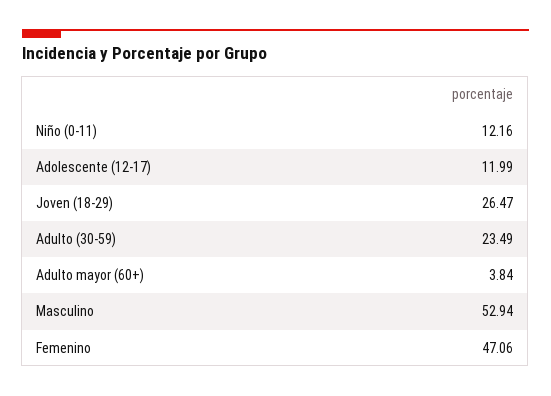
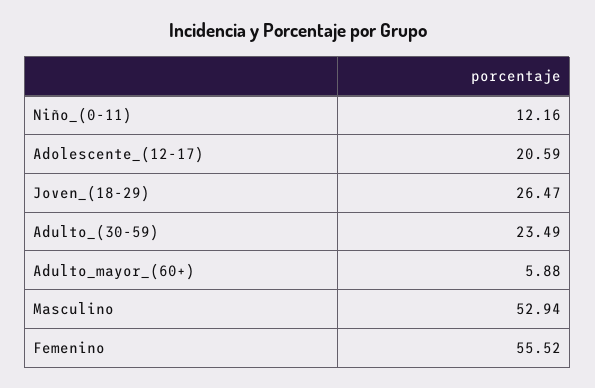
Adolescente (12-17): 11.99 -> 20.59
Adulto mayor (60+): 3.84 -> 5.88
Femenino: 47.06 -> 55.52

